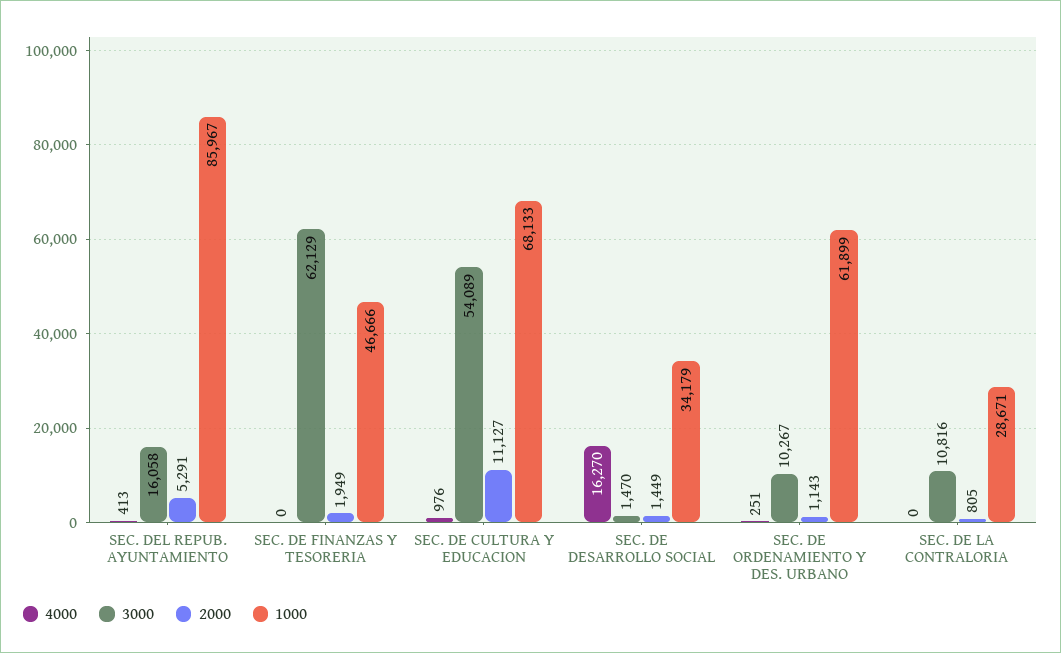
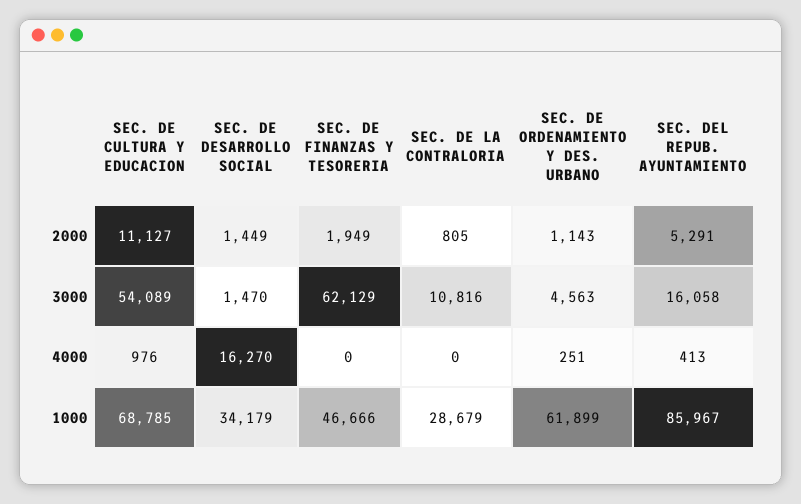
1000, SEC. DE CULTURA Y EDUCACION: 68133 -> 68785
3000, SEC. DE ORDENAMIENTO Y DES. URBANO: 10267 -> 4563
1000, SEC. DE LA CONTRALORIA: 28671 -> 28679

